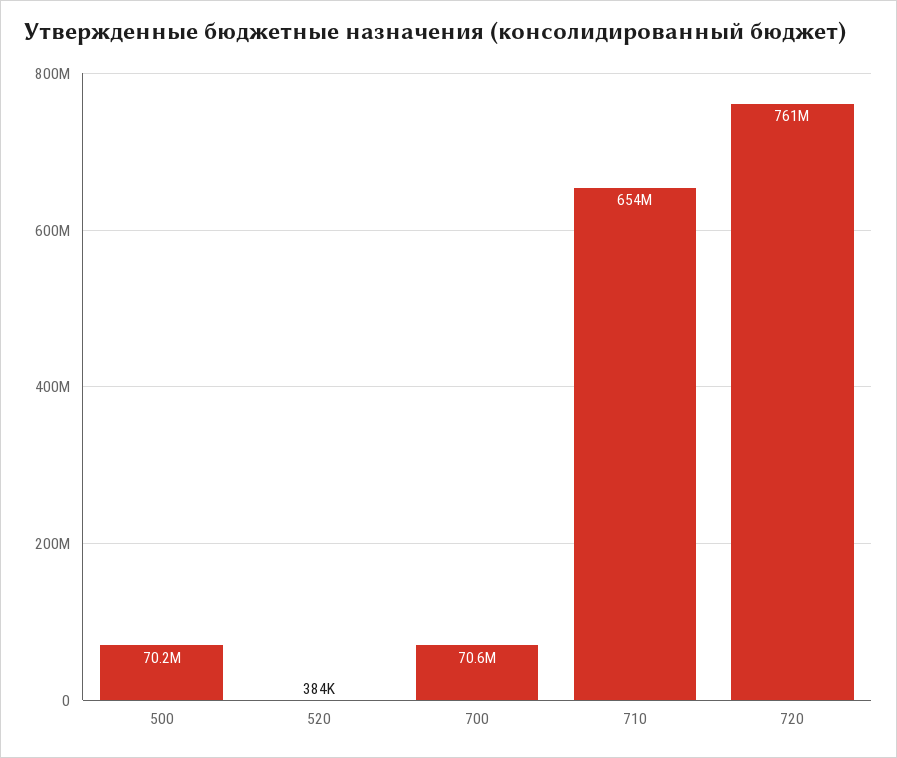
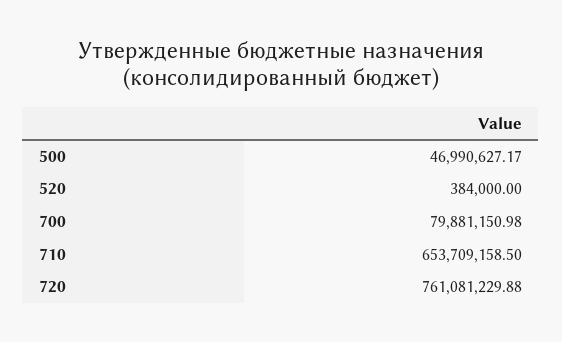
500: 70200000 -> 46990627.17
700: 70600000 -> 79881150.98

